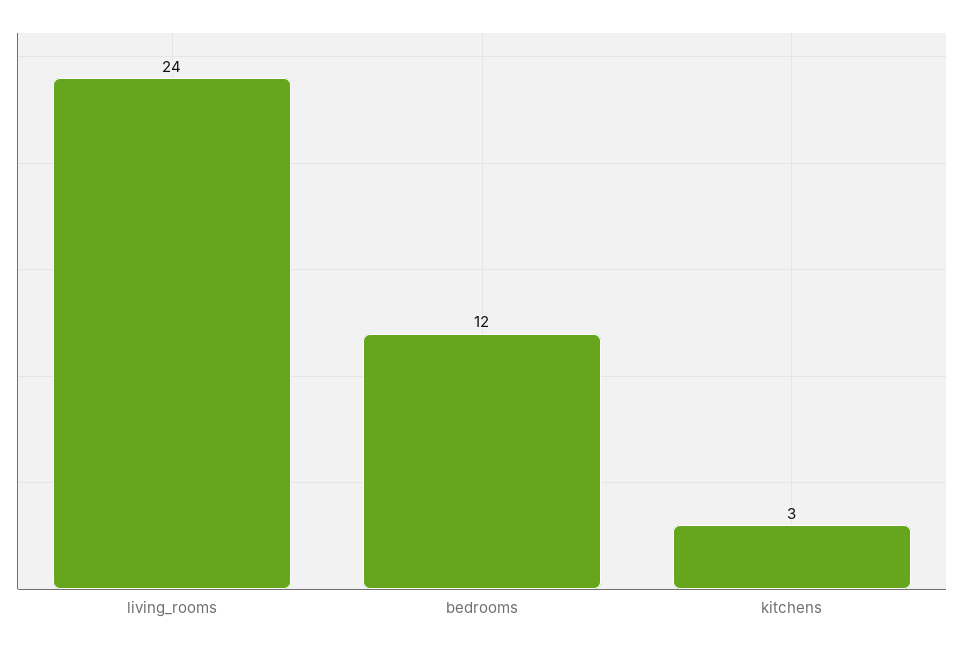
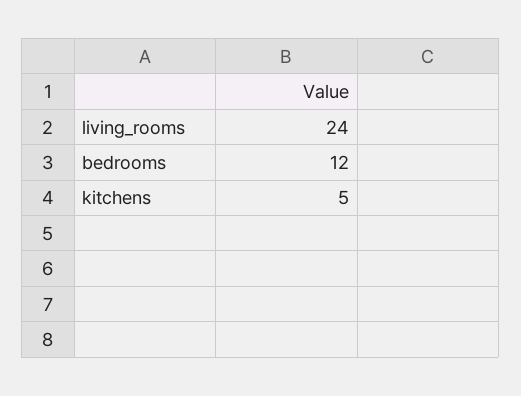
kitchens: 3 -> 5

